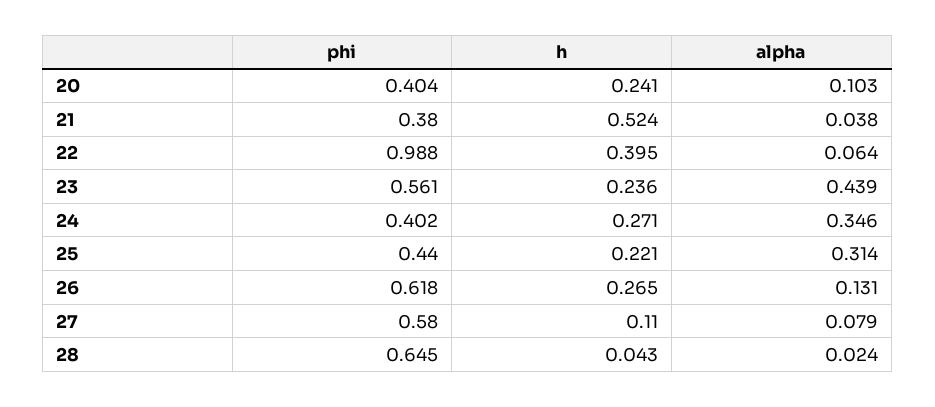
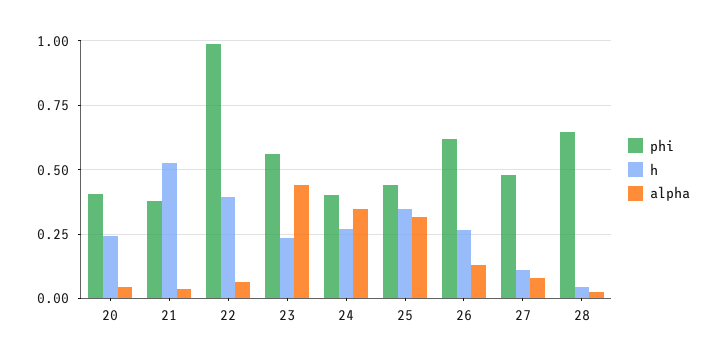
alpha, 20: 0.103 -> 0.05
h, 25: 0.221 -> 0.35
phi, 27: 0.58 -> 0.475

